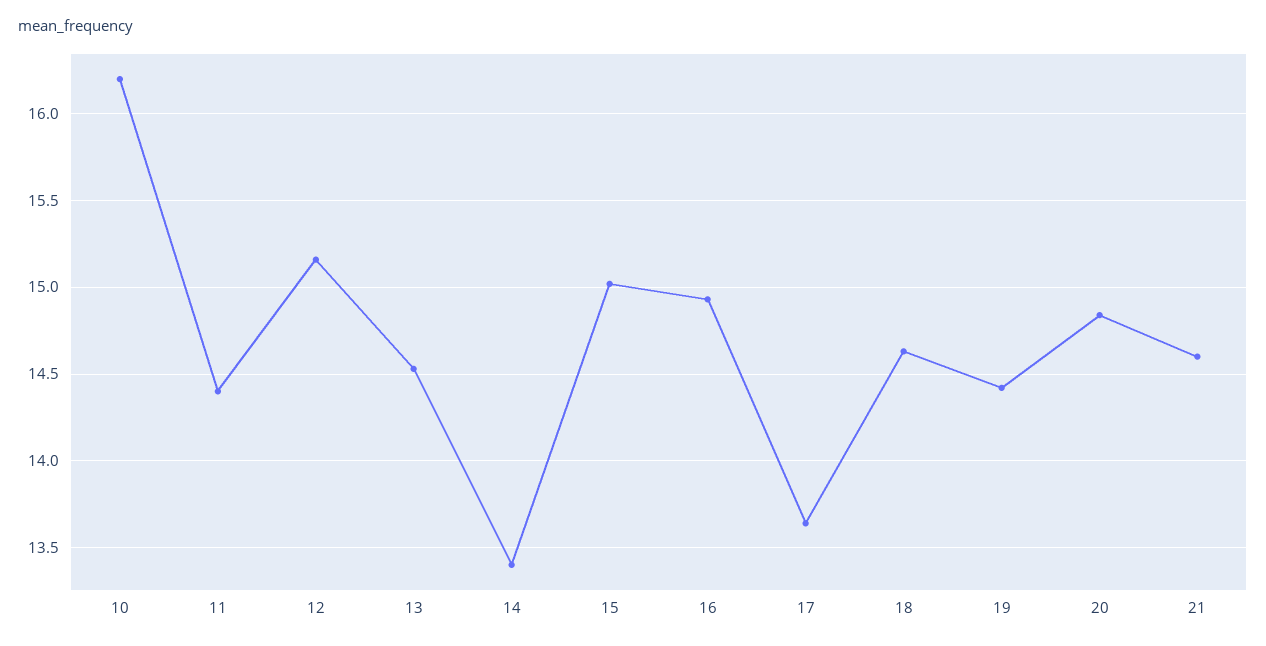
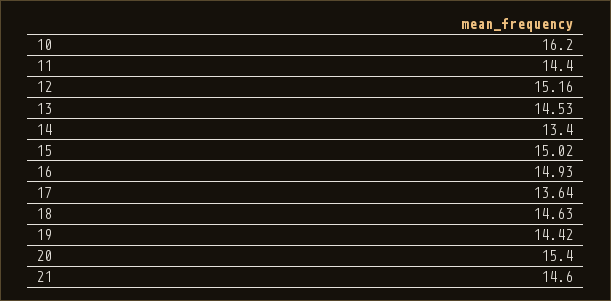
20: 14.85 -> 15.4

